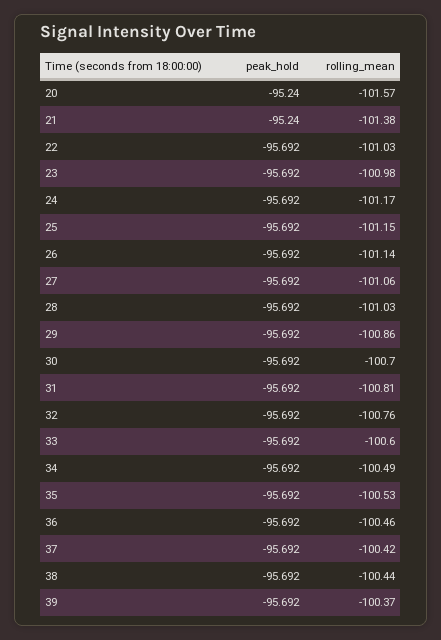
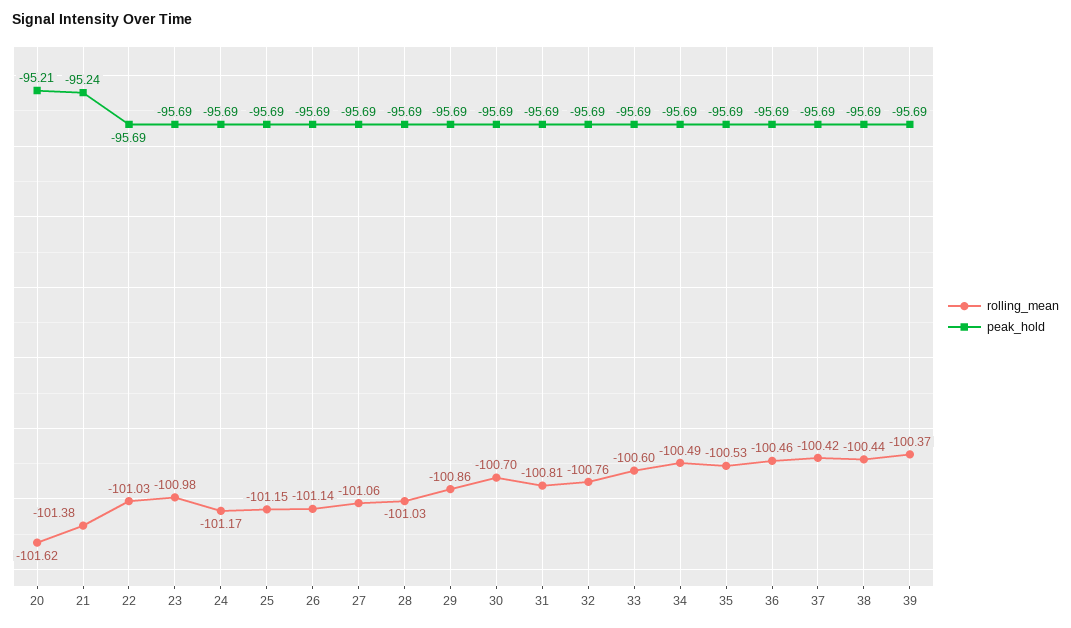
peak_hold, 20: -95.24 -> -95.21
rolling_mean, 20: -101.57 -> -101.62

